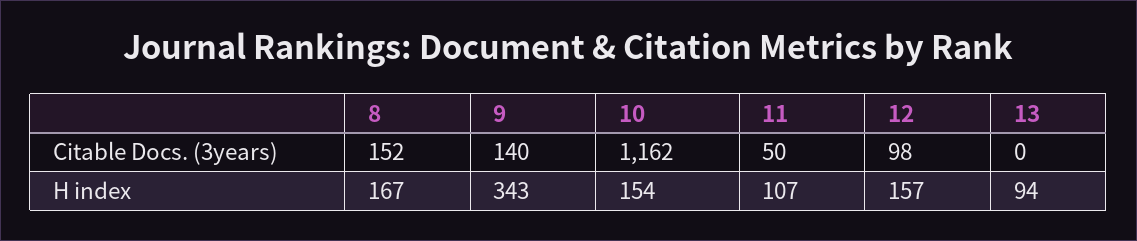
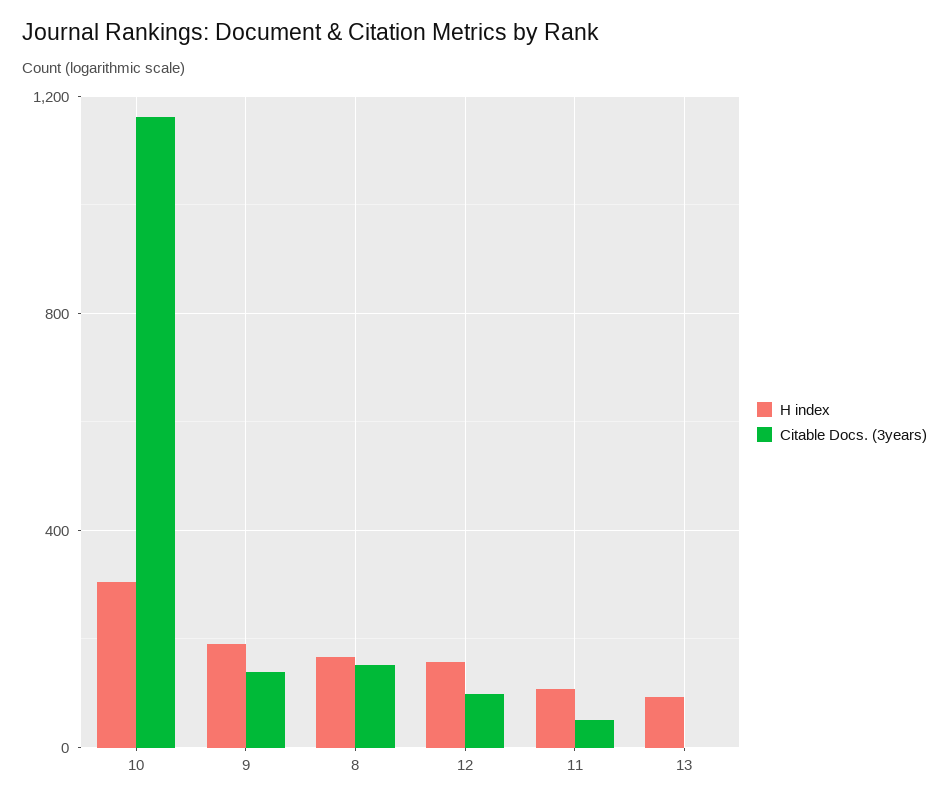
H index, 9: 343 -> 200
H index, 10: 154 -> 300

